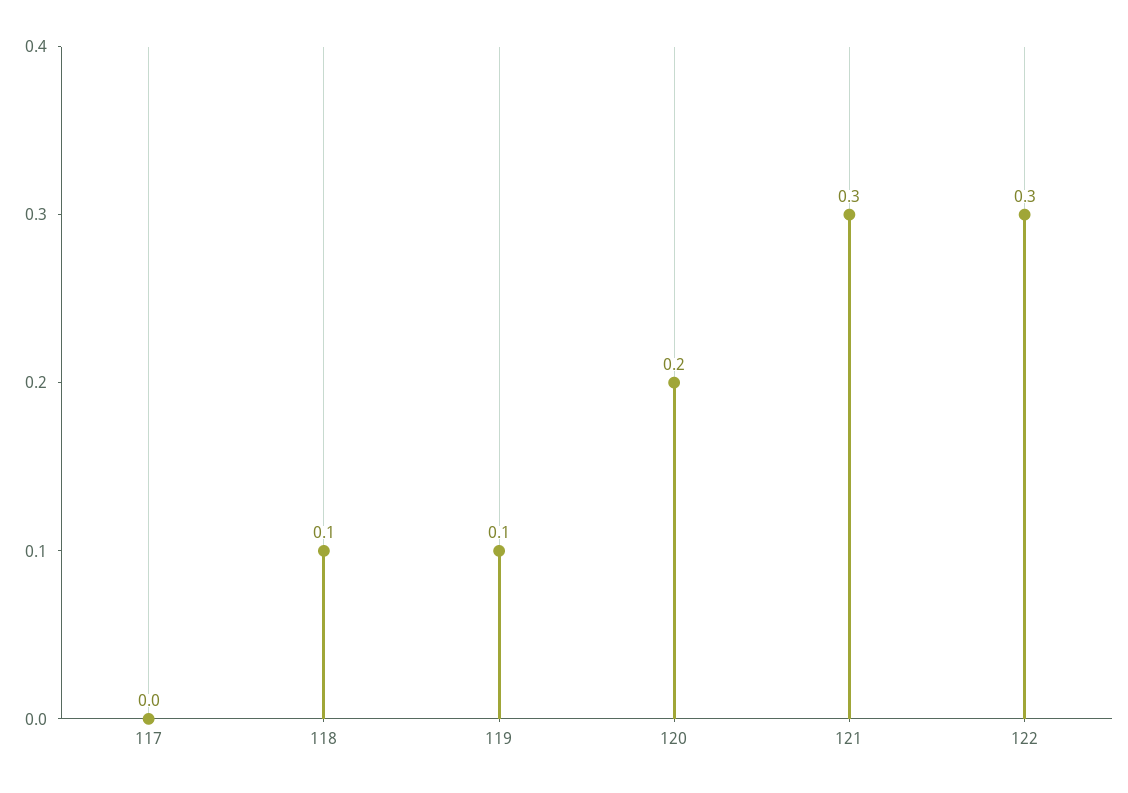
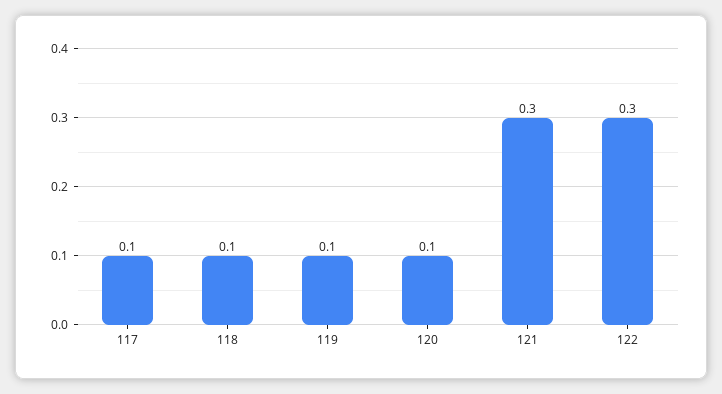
117: 0 -> 0.1
120: 0.2 -> 0.1

